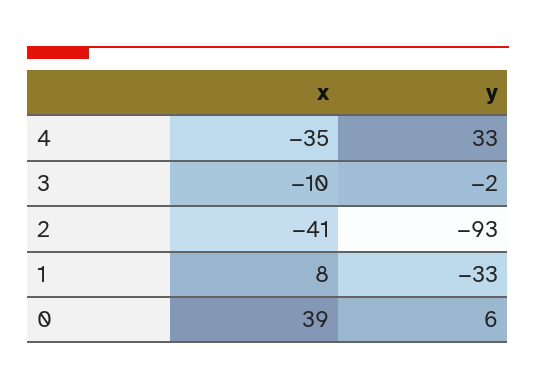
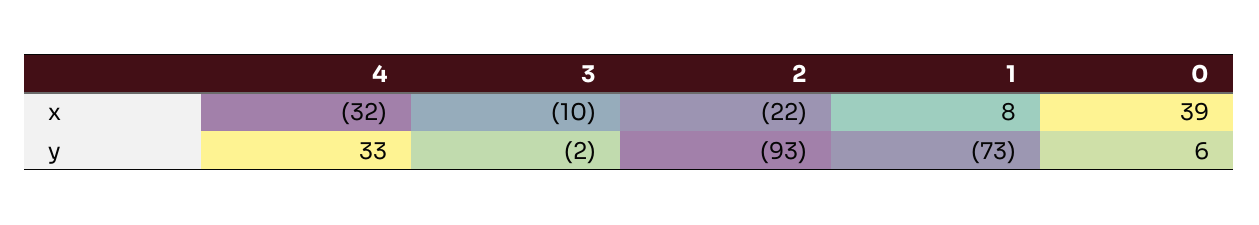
x, 4: -35 -> -32
x, 2: -41 -> -22
y, 1: -33 -> -73

